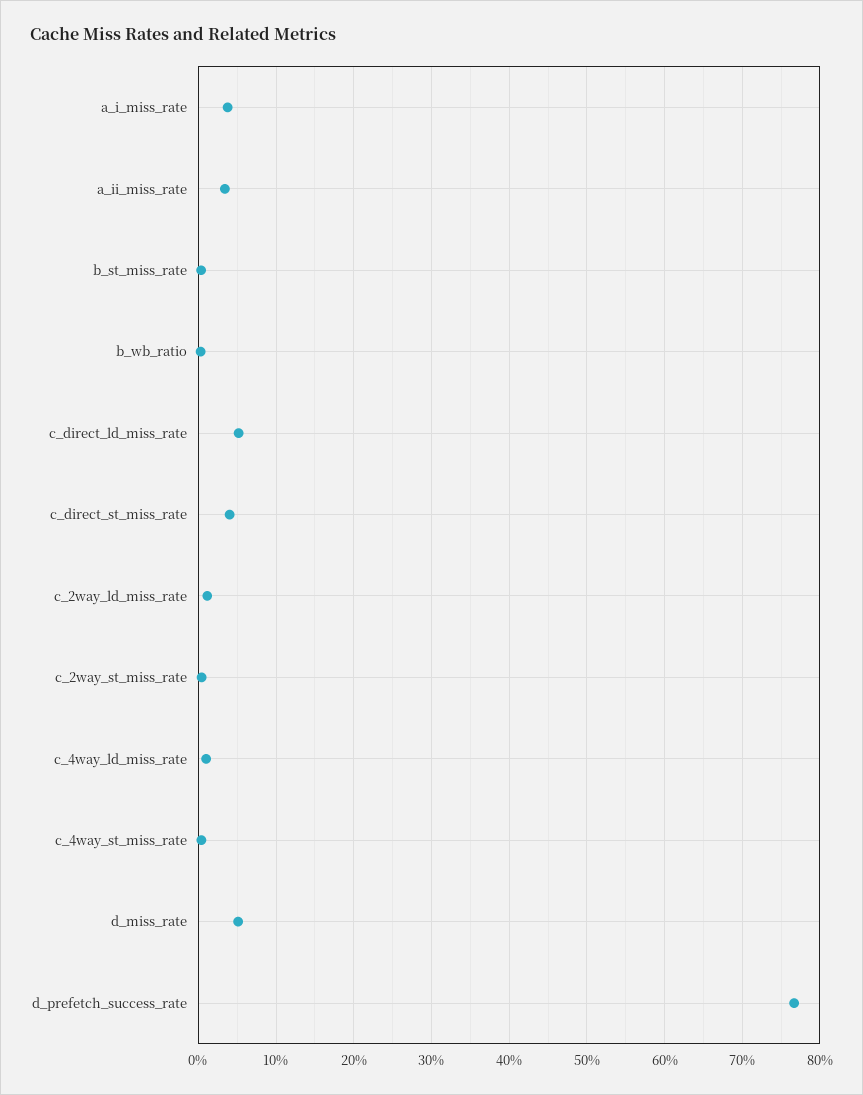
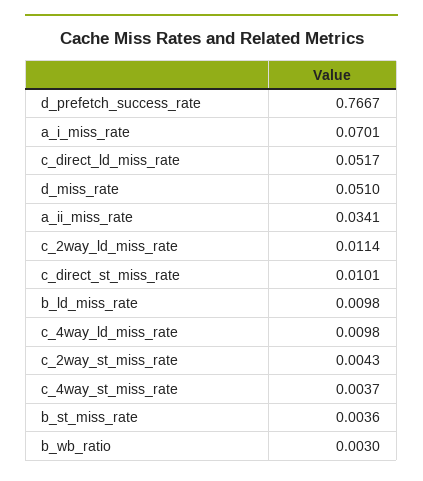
a_i_miss_rate: 0.04 -> 0.0701
c_direct_st_miss_rate: 0.04 -> 0.0101
b_ld_miss_rate: none -> 0.0098

